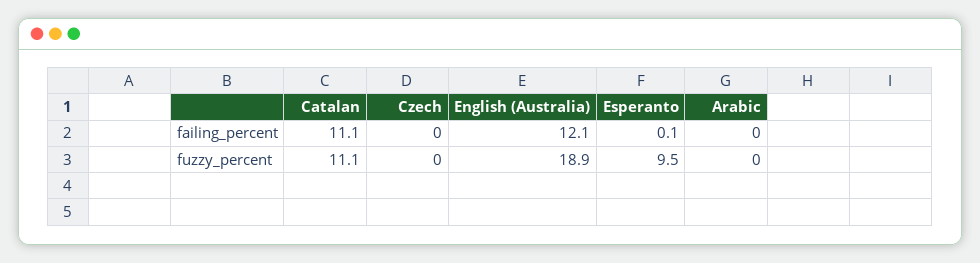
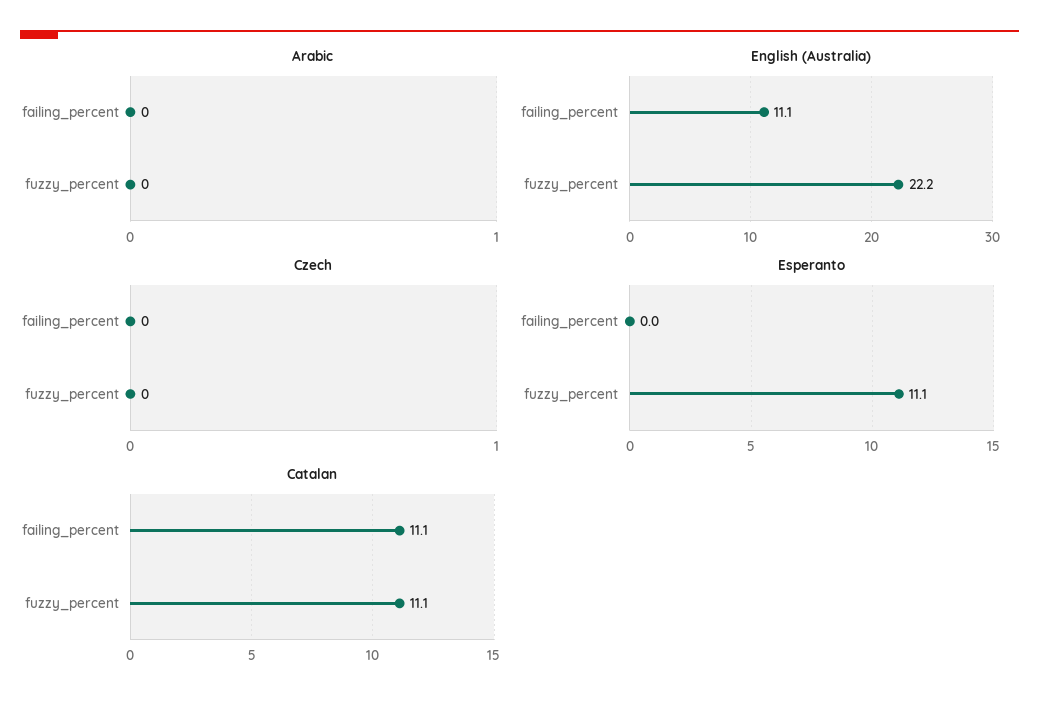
English (Australia), failing_percent: 12.1 -> 11.1
Esperanto, failing_percent: 0.1 -> 0
English (Australia), fuzzy_percent: 18.9 -> 22.2
Esperanto, fuzzy_percent: 9.5 -> 11.1

